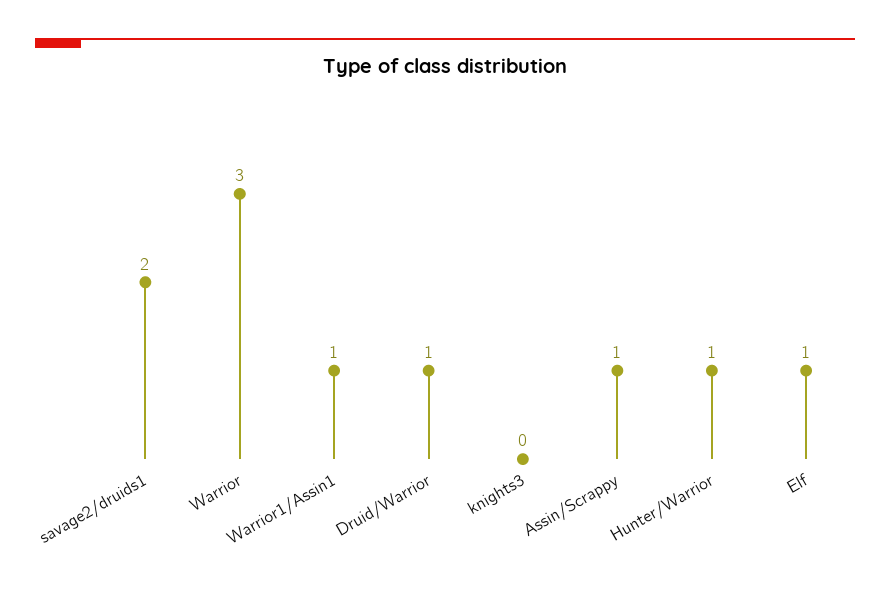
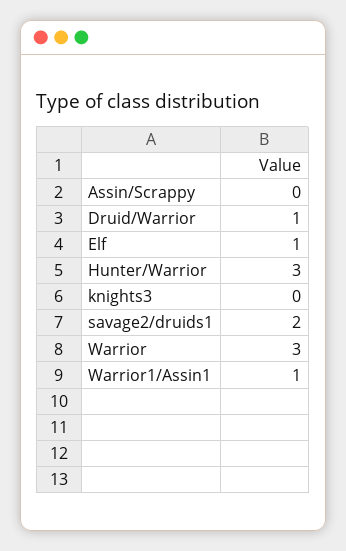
Assin/Scrappy: 1 -> 0
Hunter/Warrior: 1 -> 3

